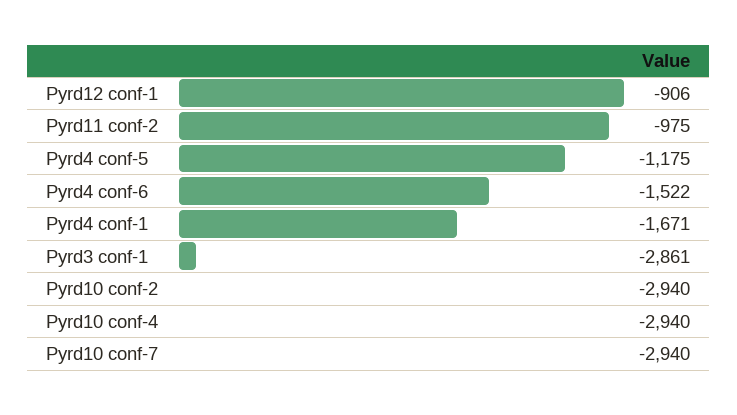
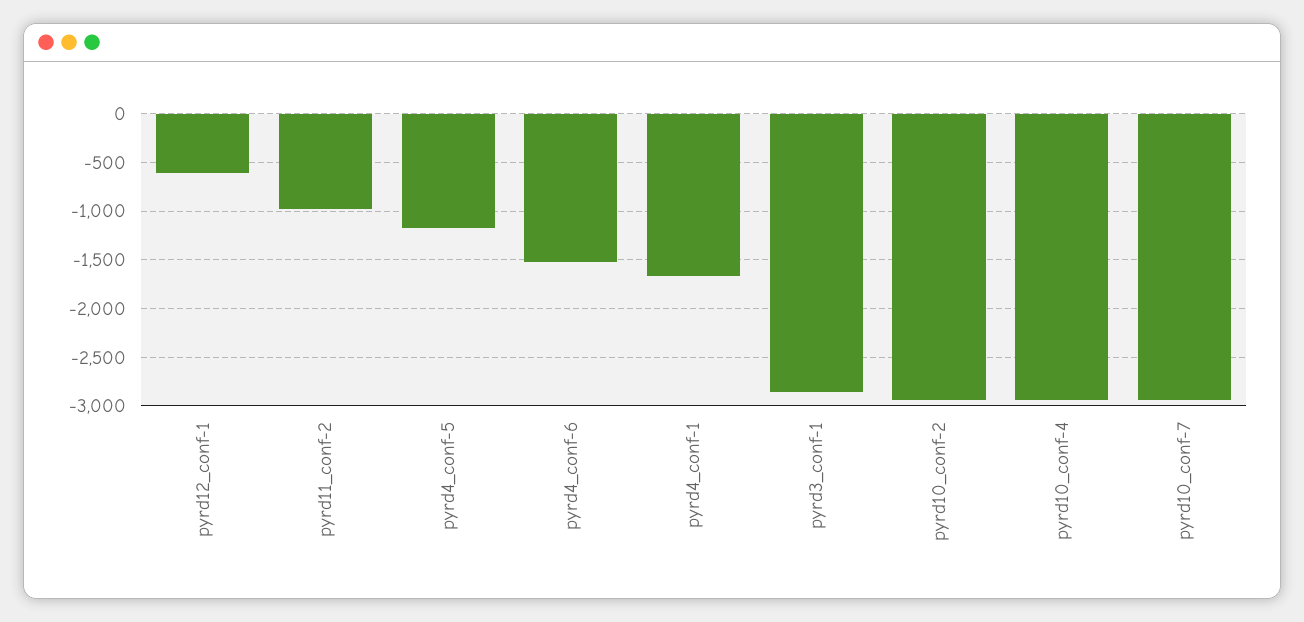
Pyrd12 conf-1: -906 -> -600

